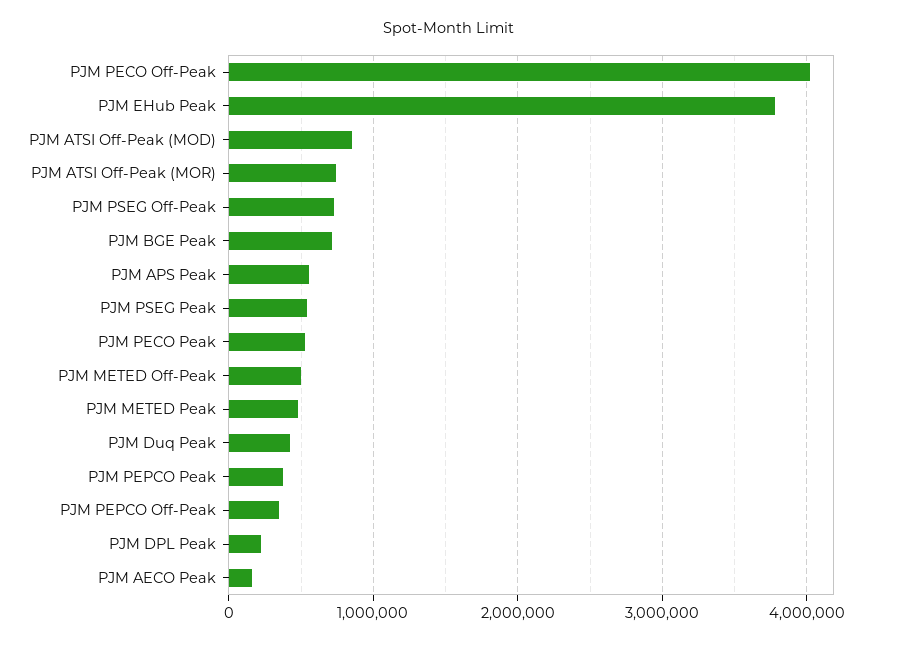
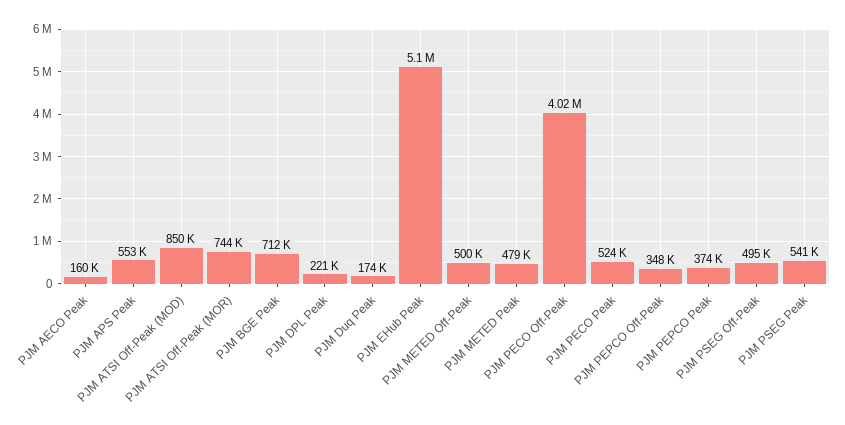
PJM EHub Peak: 3800000 -> 5100000
PJM PSEG Off-Peak: 700000 -> 495000
PJM Duq Peak: 400000 -> 174000

